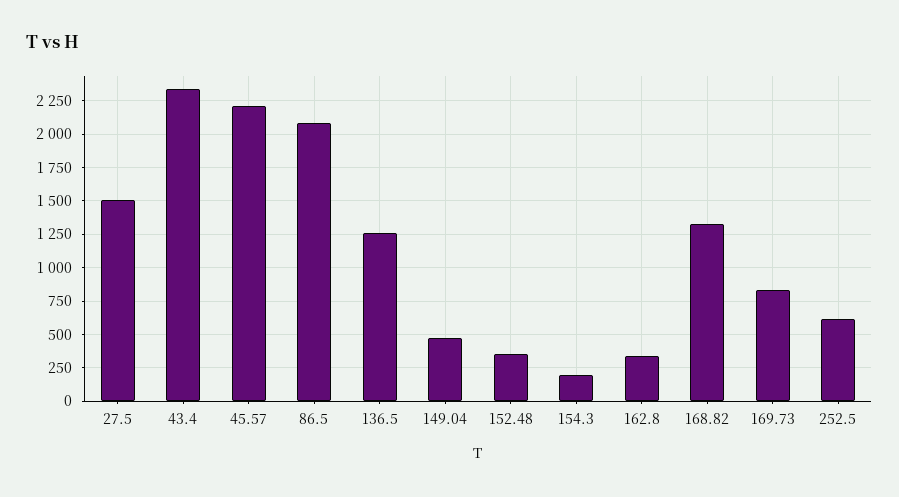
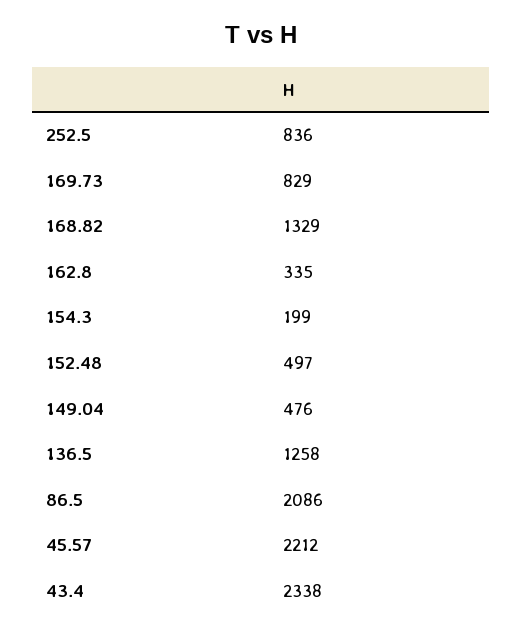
27.5: 1500 -> none
152.48: 350 -> 497
252.5: 600 -> 836

